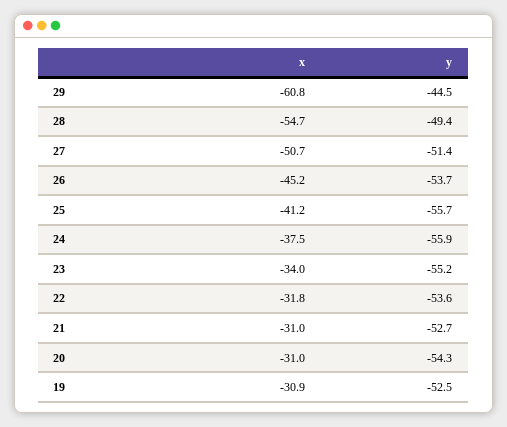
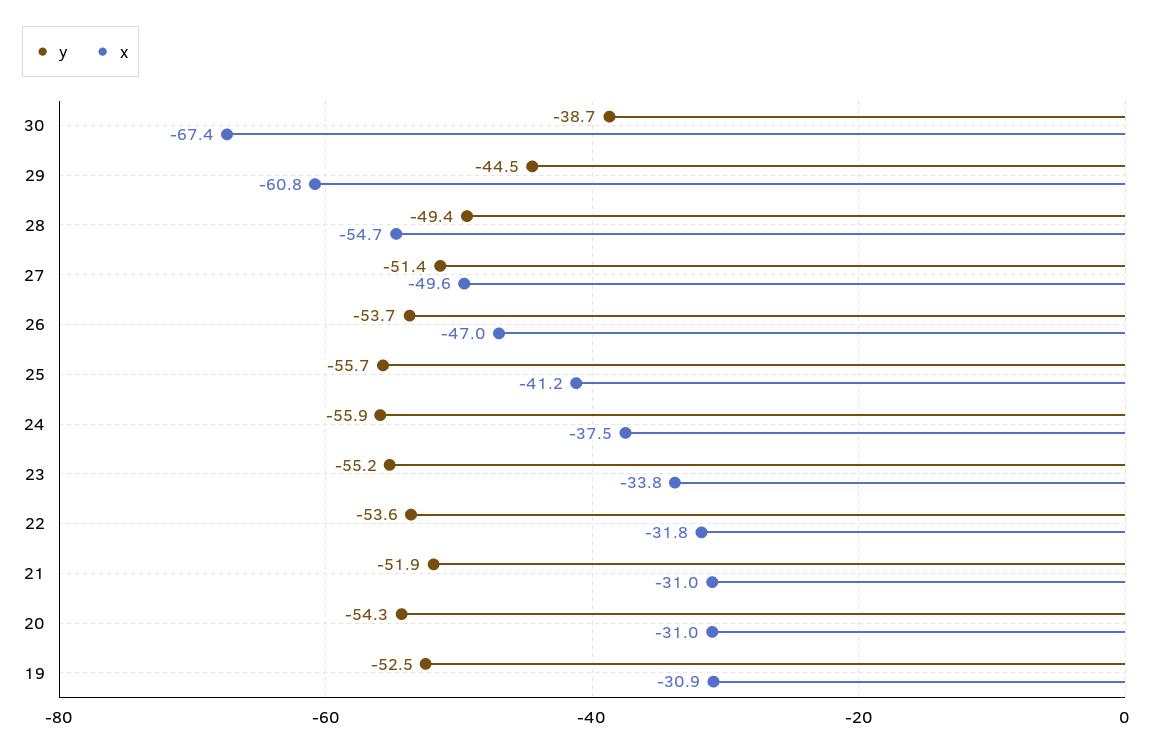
x, 27: -50.7 -> -49.6
x, 26: -45.2 -> -47
x, 23: -34 -> -33.8
y, 21: -52.7 -> -51.9
y, 30: none -> -38.7
x, 30: none -> -67.4

